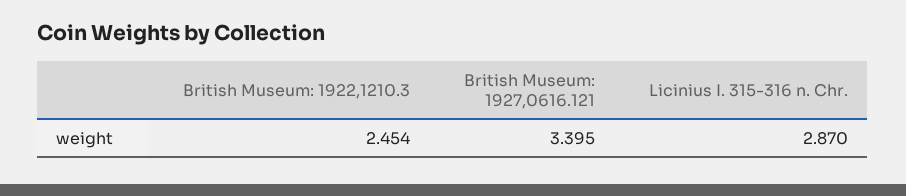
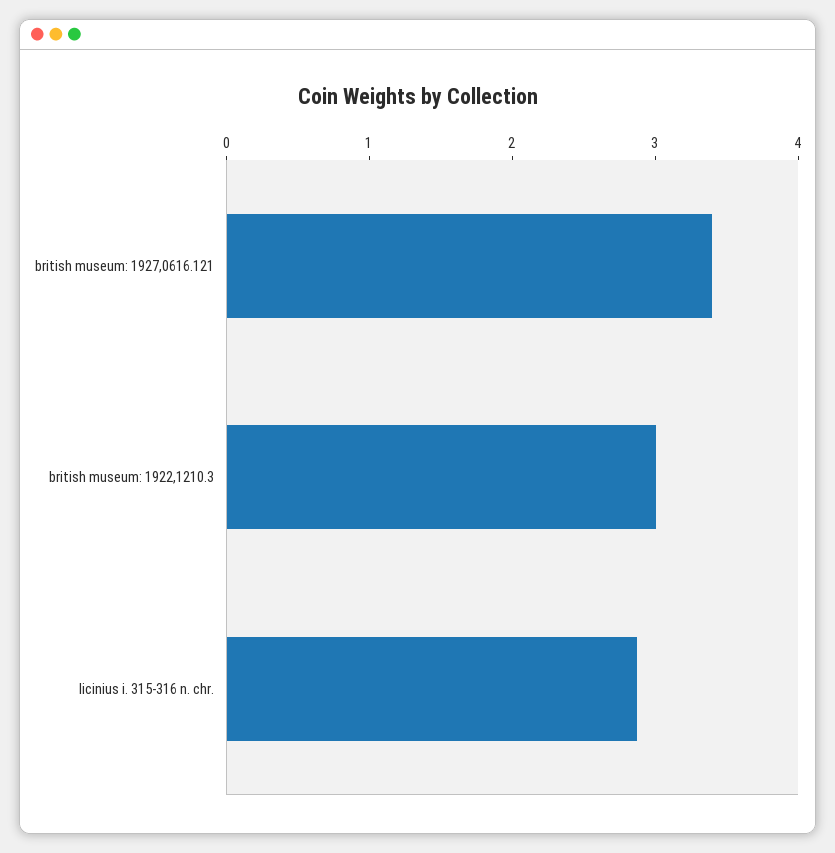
British Museum: 1922,1210.3: 2.454 -> 3

